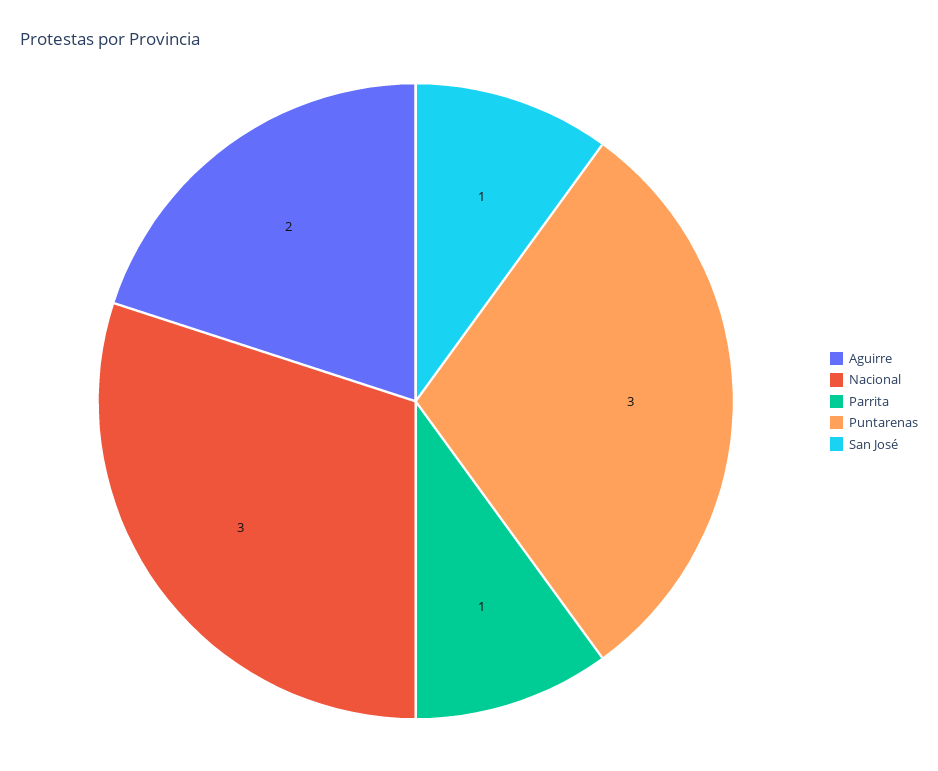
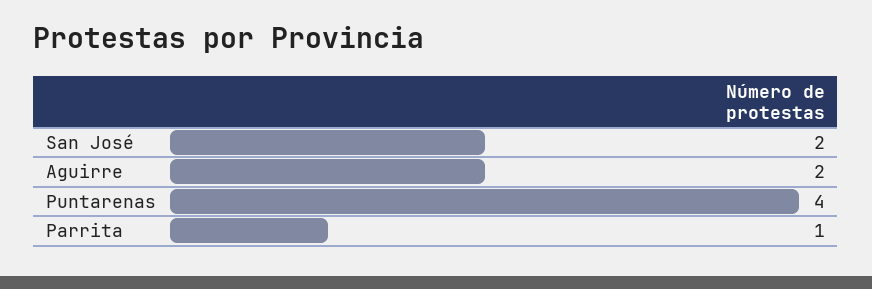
Nacional: 3 -> none
Puntarenas: 3 -> 4
San José: 1 -> 2

